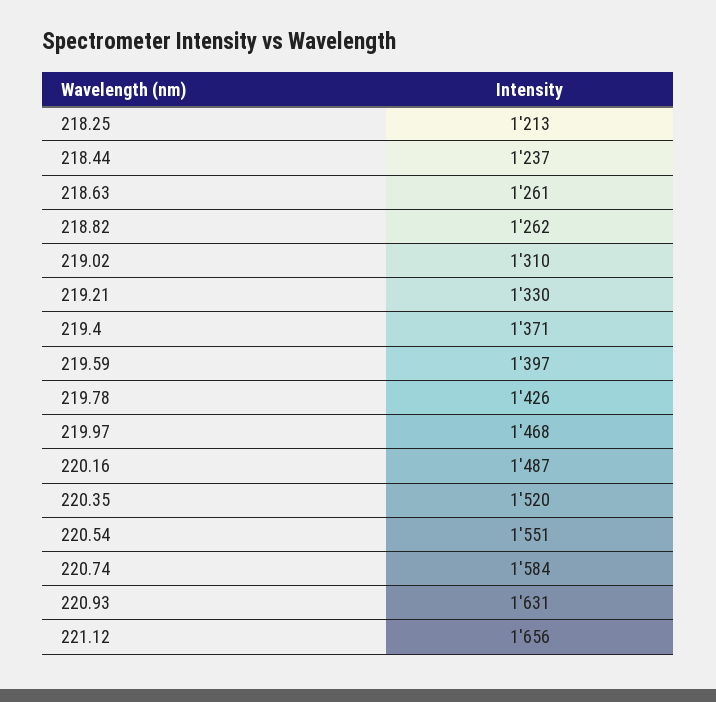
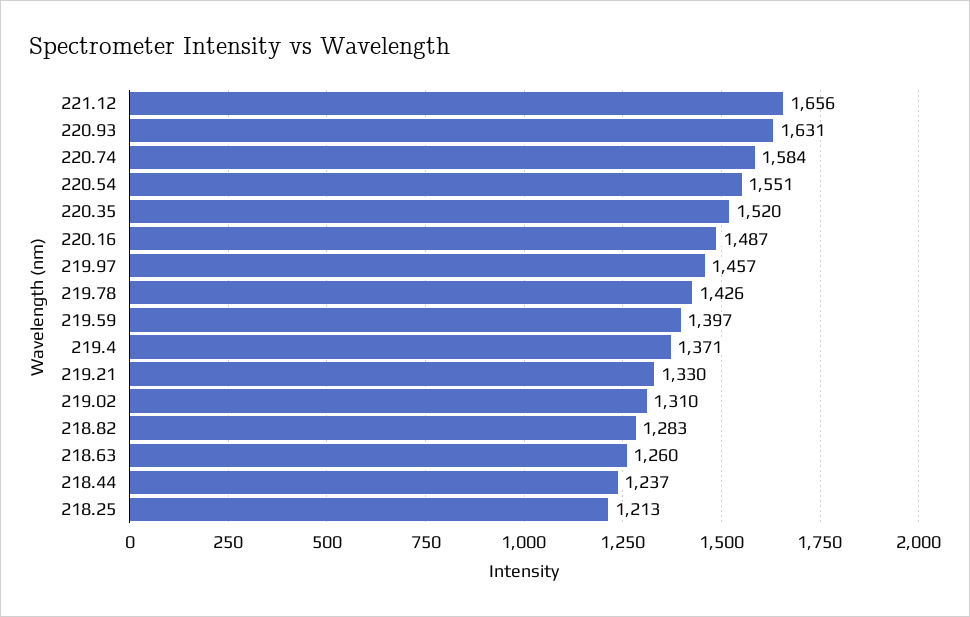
218.63: 1261 -> 1260
218.82: 1262 -> 1283
219.97: 1468 -> 1457

